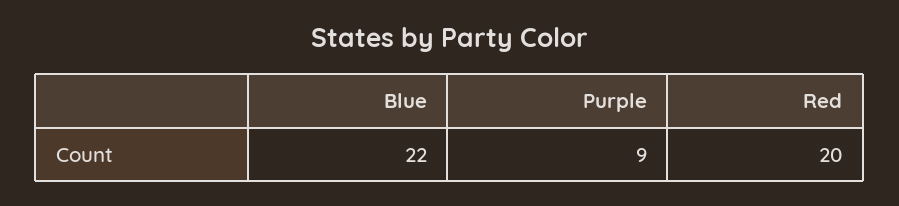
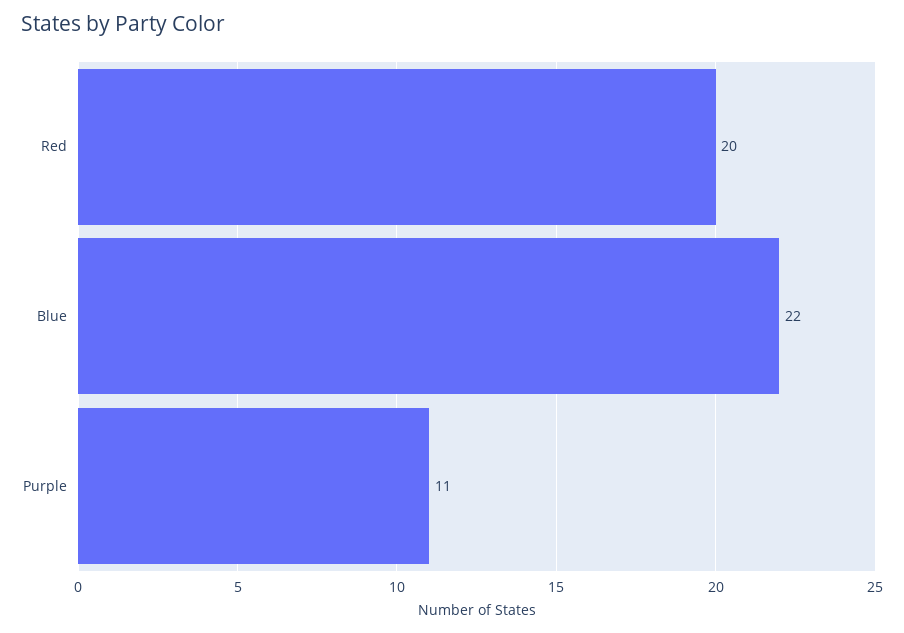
Purple: 9 -> 11

